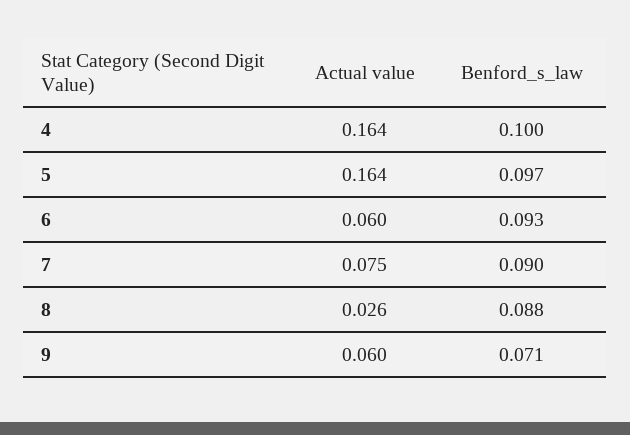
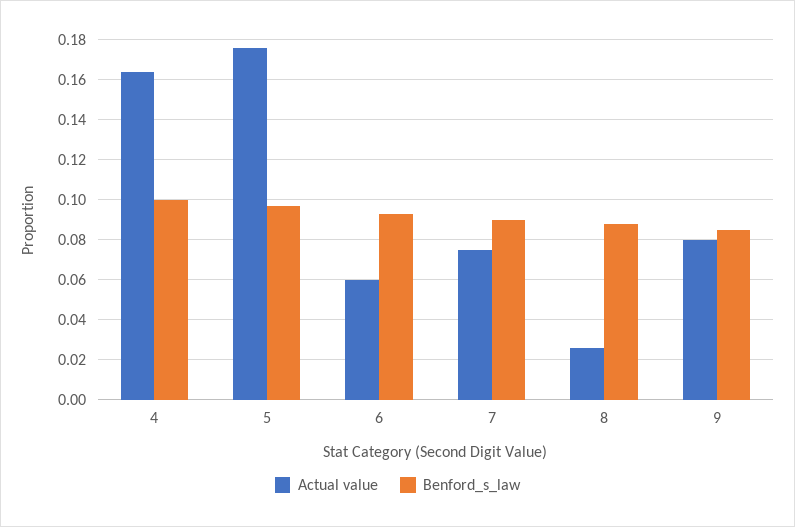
Actual value, 5: 0.164 -> 0.175
Actual value, 9: 0.06 -> 0.08
Benford_s_law, 9: 0.071 -> 0.085

